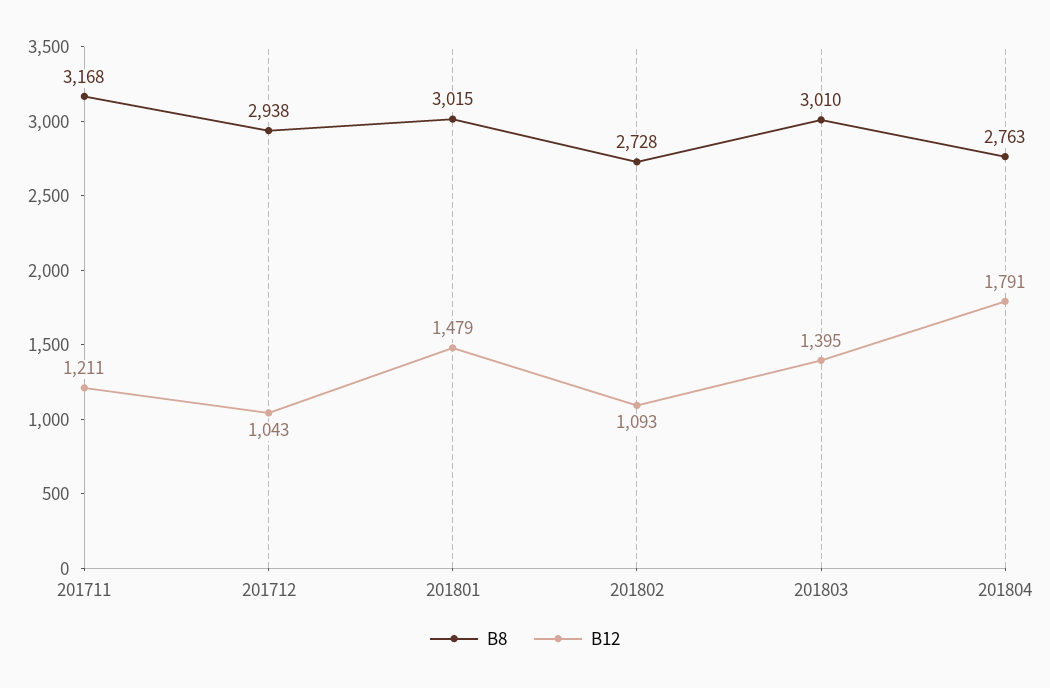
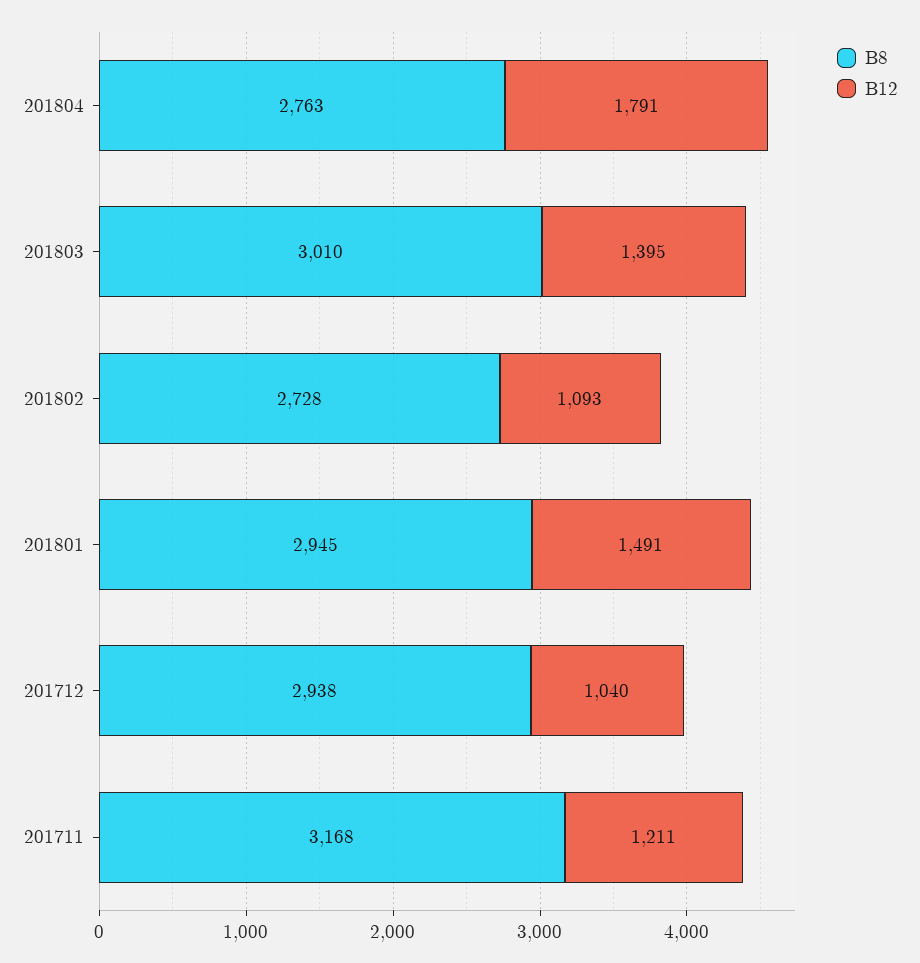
B12, 201712: 1043 -> 1040
B8, 201801: 3015 -> 2945
B12, 201801: 1479 -> 1491

